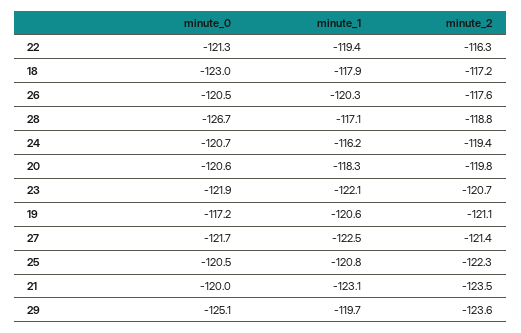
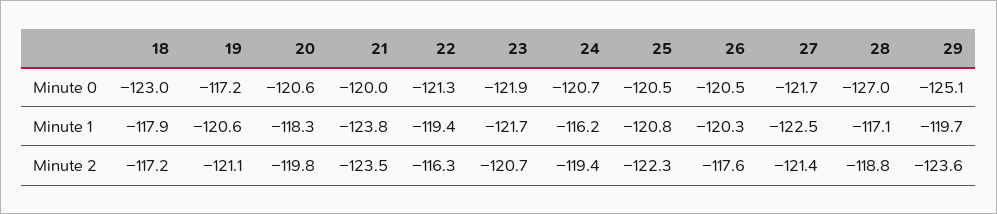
minute_0, 28: -126.7 -> -127
minute_1, 23: -122.1 -> -121.7
minute_1, 21: -123.1 -> -123.8

